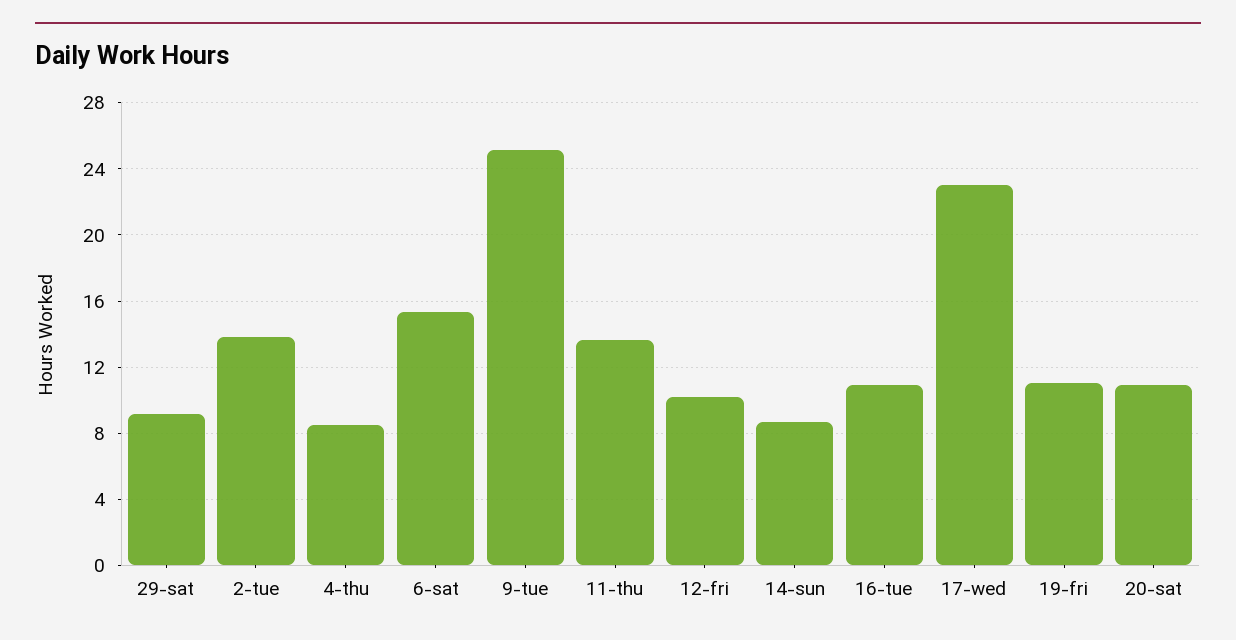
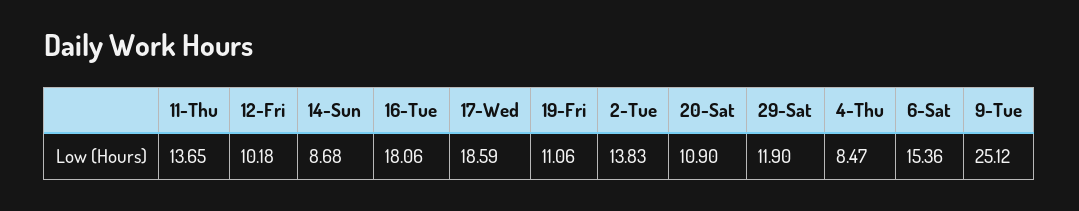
29-sat: 9 -> 11.9
16-tue: 11 -> 18.06
17-wed: 23 -> 18.59

